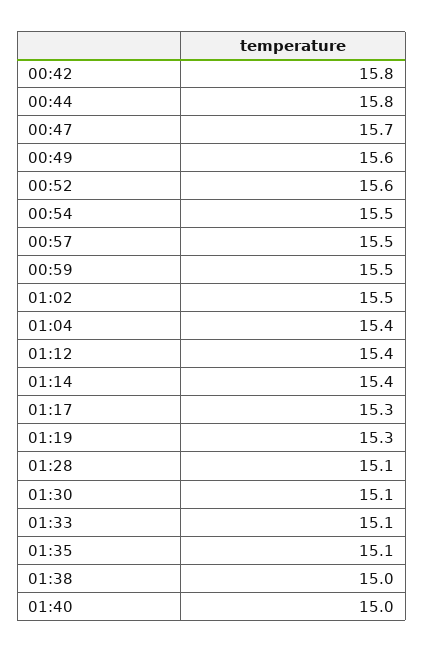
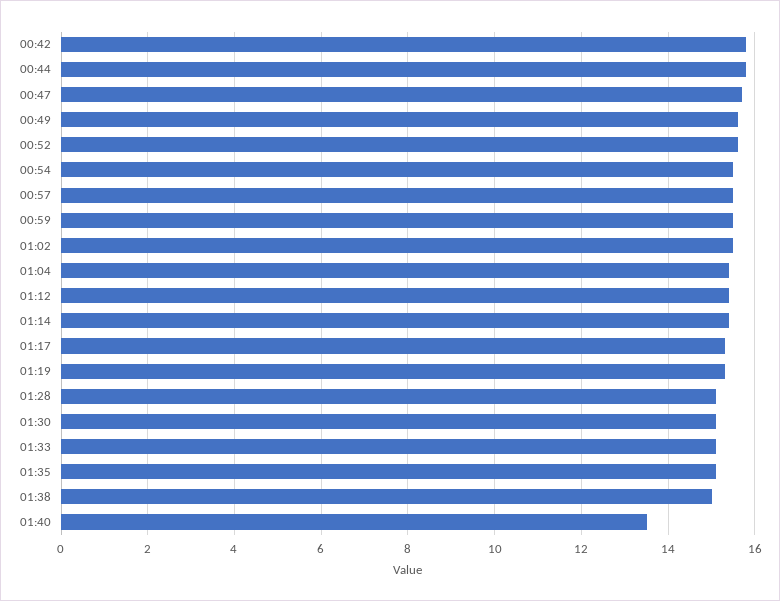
01:40: 15 -> 13.5

